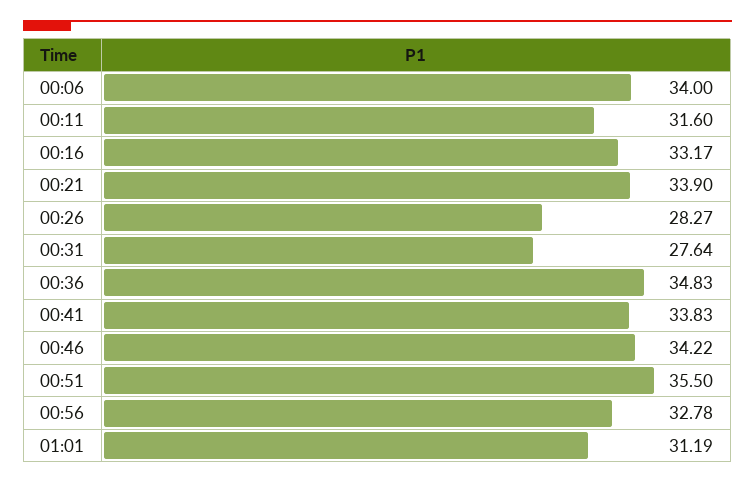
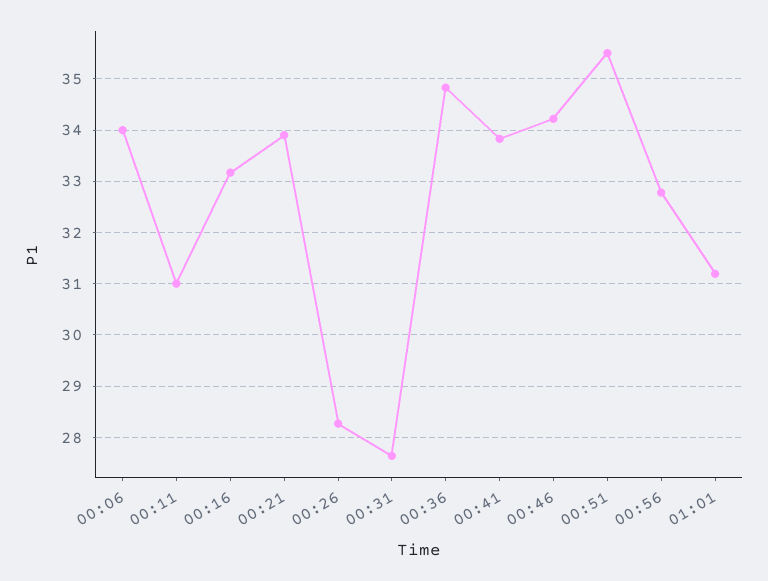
00:11: 31.6 -> 31

